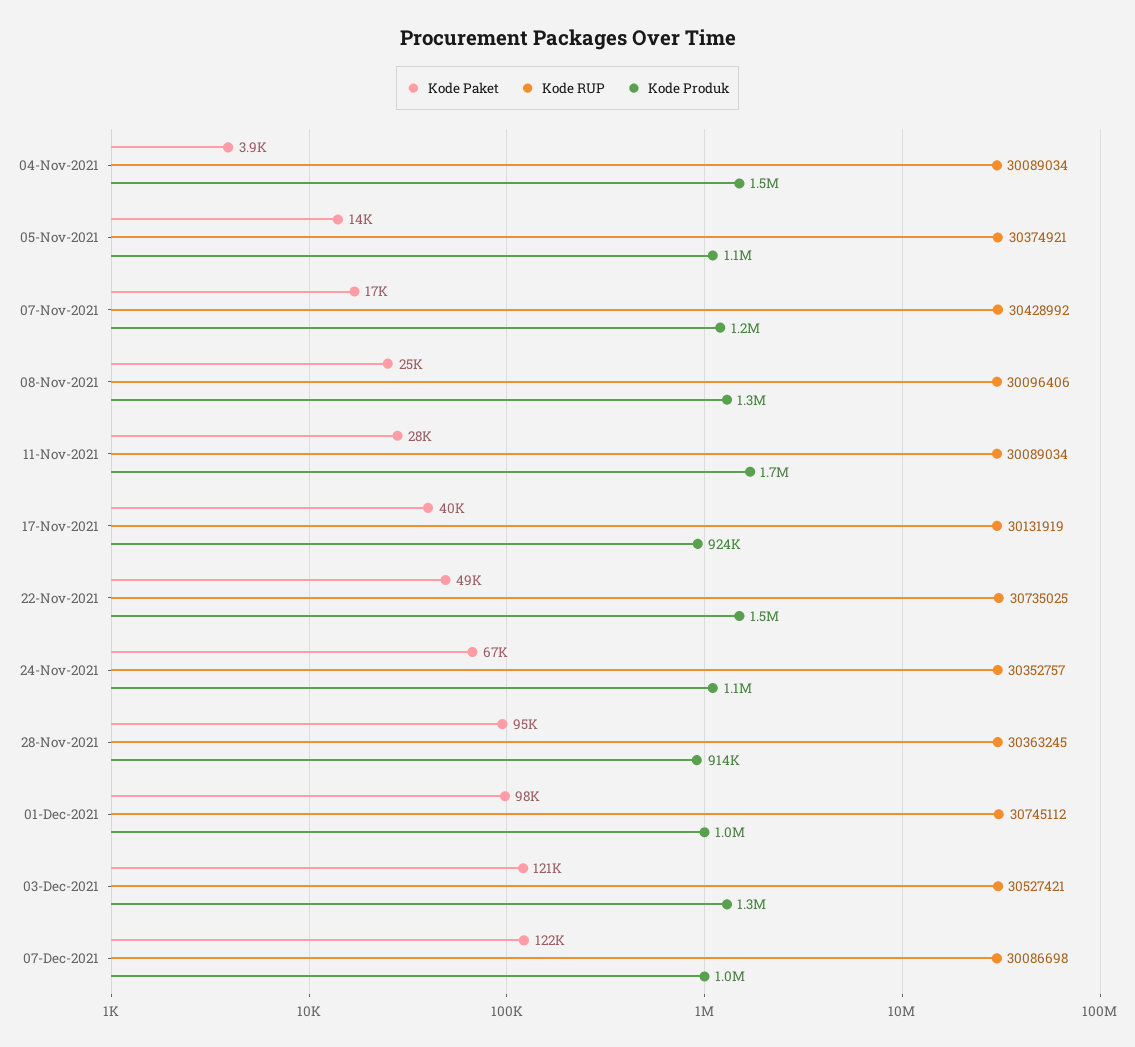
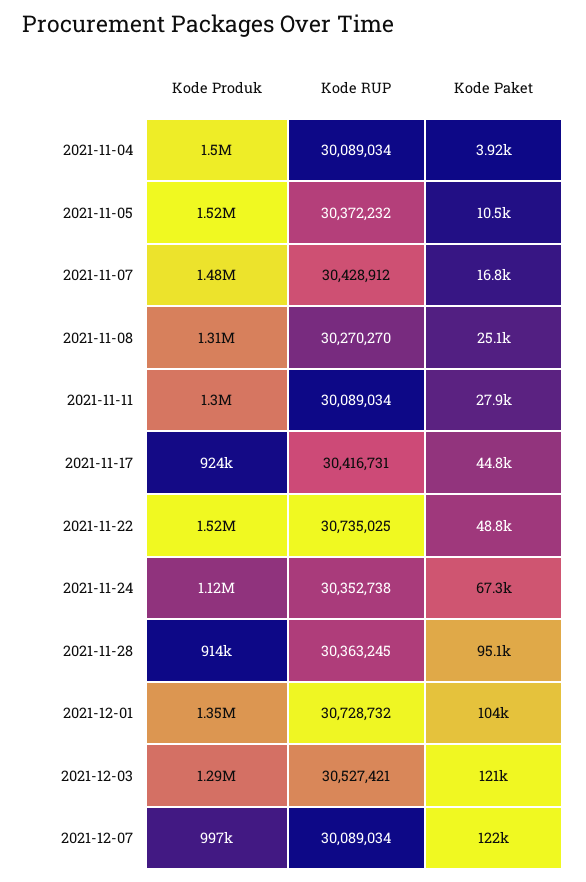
Kode Paket, 05-Nov-2021: 14000 -> 10500
Kode RUP, 05-Nov-2021: 30374921 -> 30372232
Kode Produk, 05-Nov-2021: 1100000 -> 1520000
Kode RUP, 07-Nov-2021: 30428992 -> 30428912
Kode Produk, 07-Nov-2021: 1200000 -> 1480000
Kode RUP, 08-Nov-2021: 30096406 -> 30270270
Kode Produk, 11-Nov-2021: 1700000 -> 1300000
Kode Paket, 17-Nov-2021: 40000 -> 44800
Kode RUP, 17-Nov-2021: 30131919 -> 30416731
Kode RUP, 24-Nov-2021: 30352757 -> 30352738
Kode Paket, 01-Dec-2021: 98000 -> 104000
Kode RUP, 01-Dec-2021: 30745112 -> 30728732
Kode Produk, 01-Dec-2021: 1000000 -> 1350000
Kode RUP, 07-Dec-2021: 30086698 -> 30089034

